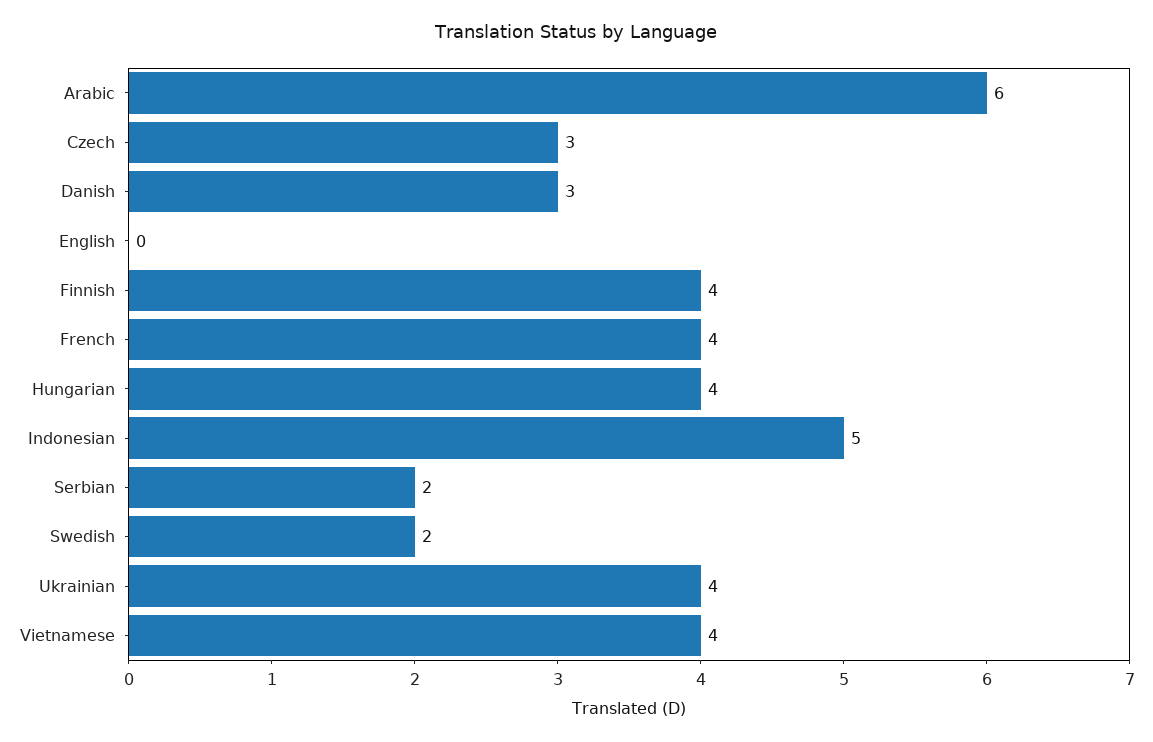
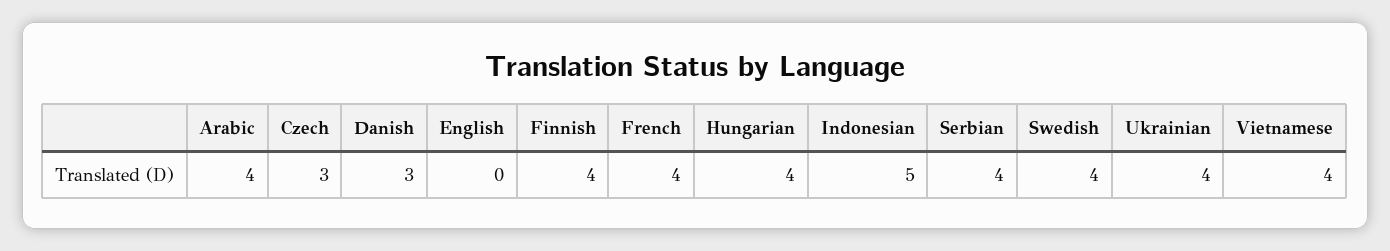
Arabic: 6 -> 4
Serbian: 2 -> 4
Swedish: 2 -> 4

